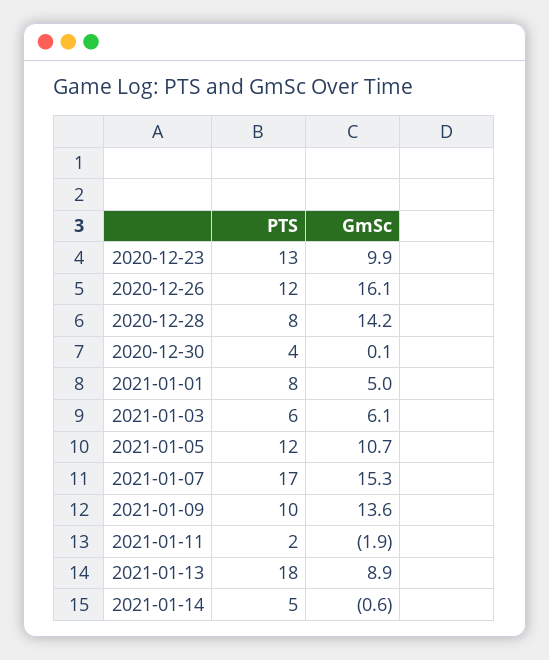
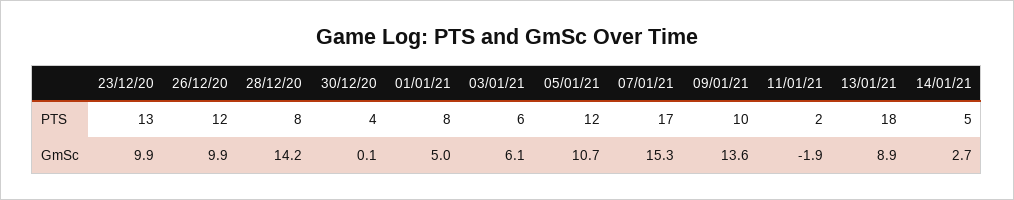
GmSc, 2020-12-26: 16.1 -> 9.9
GmSc, 2021-01-14: -0.6 -> 2.7

